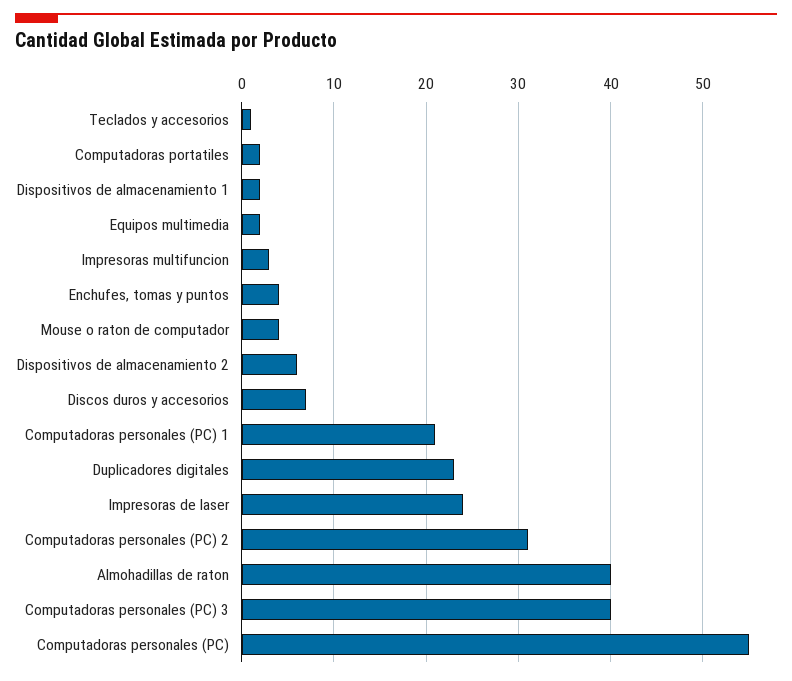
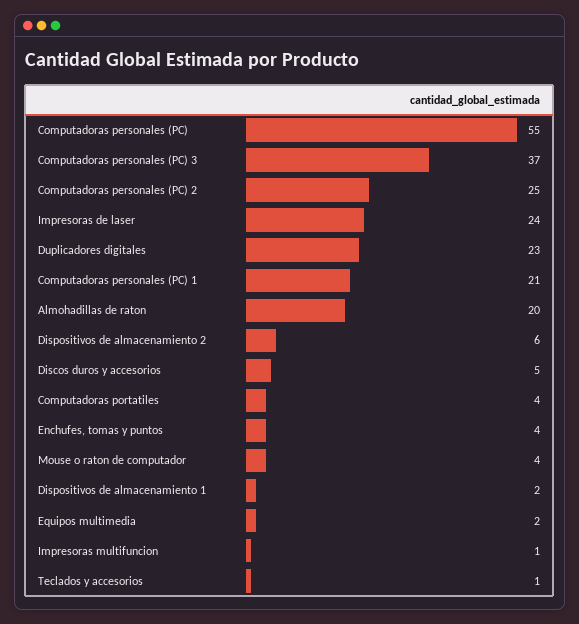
Computadoras portatiles: 2 -> 4
Impresoras multifuncion: 3 -> 1
Discos duros y accesorios: 7 -> 5
Computadoras personales (PC) 2: 31 -> 25
Almohadillas de raton: 40 -> 20
Computadoras personales (PC) 3: 40 -> 37

